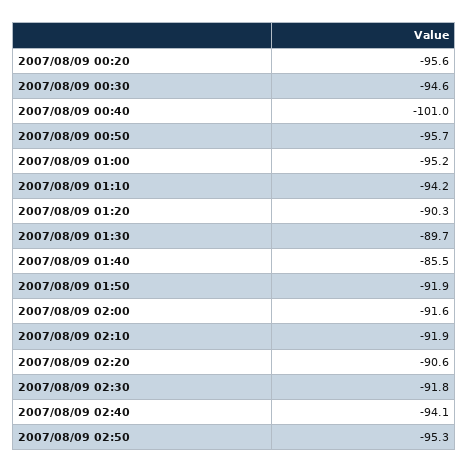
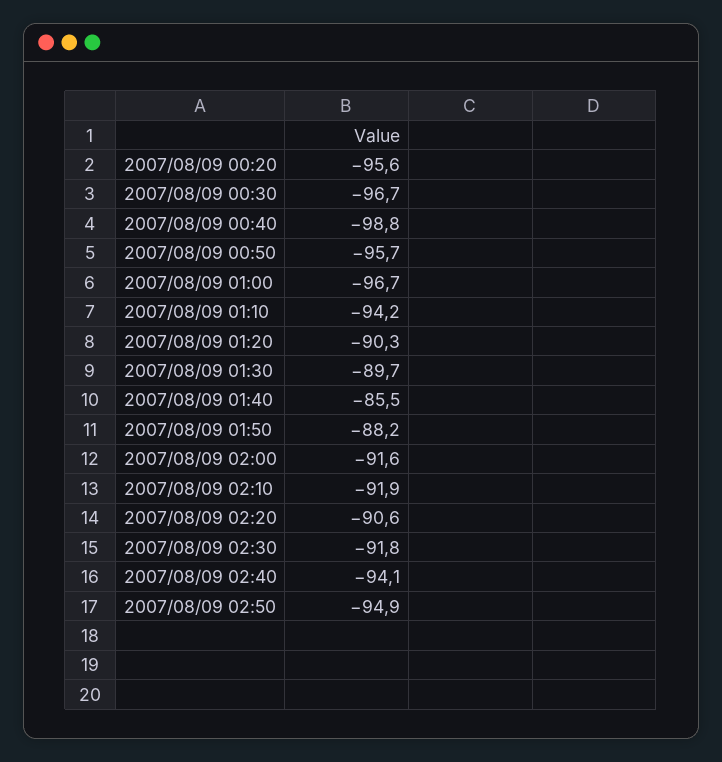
2007/08/09 00:30: -94.6 -> -96.7
2007/08/09 00:40: -101 -> -98.8
2007/08/09 01:00: -95.2 -> -96.7
2007/08/09 01:50: -91.9 -> -88.2
2007/08/09 02:50: -95.3 -> -94.9

